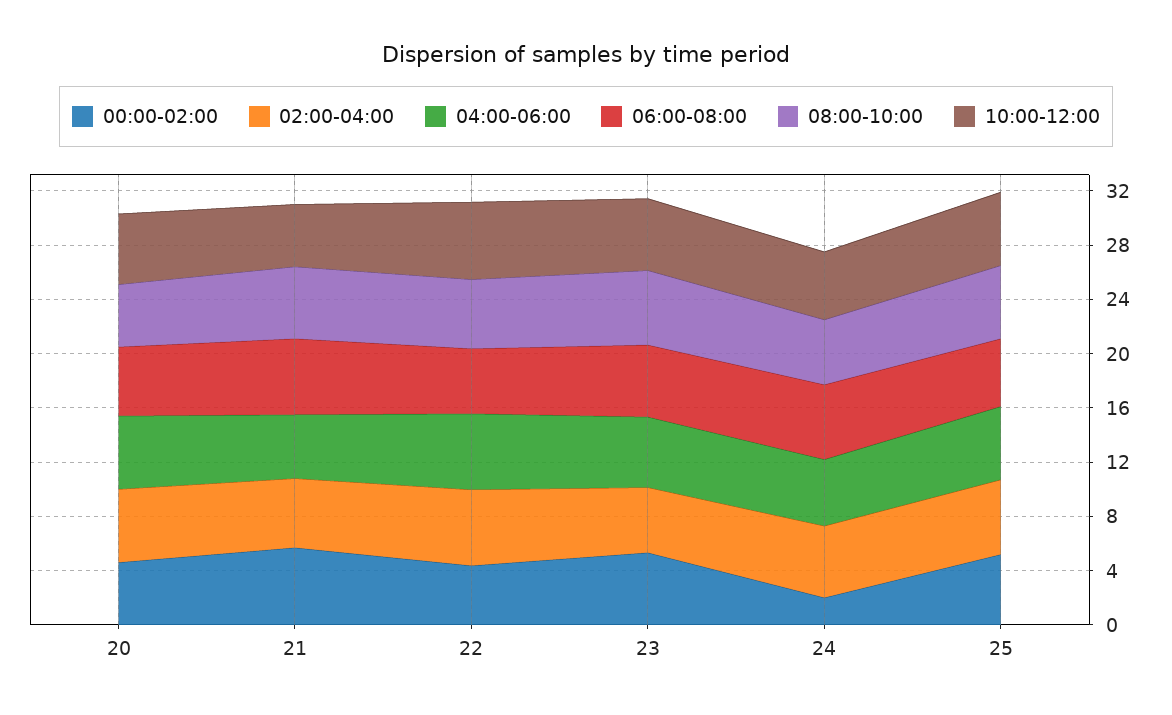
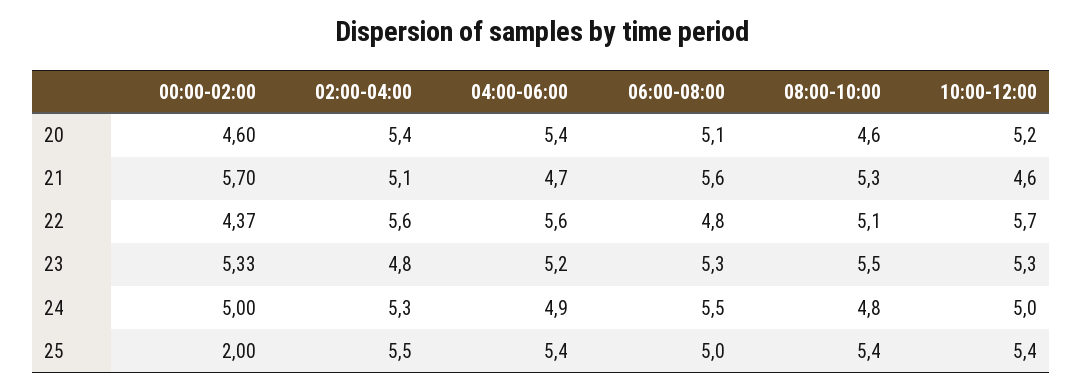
00:00-02:00, 24: 2 -> 5
00:00-02:00, 25: 5 -> 2

